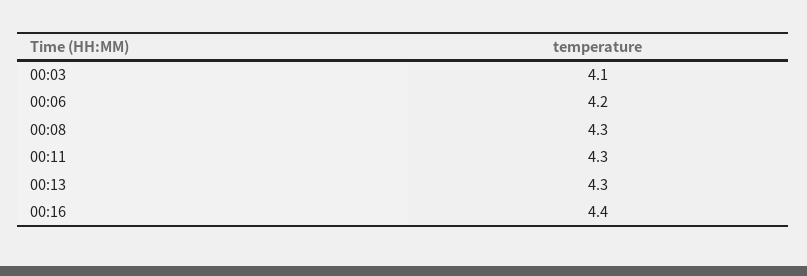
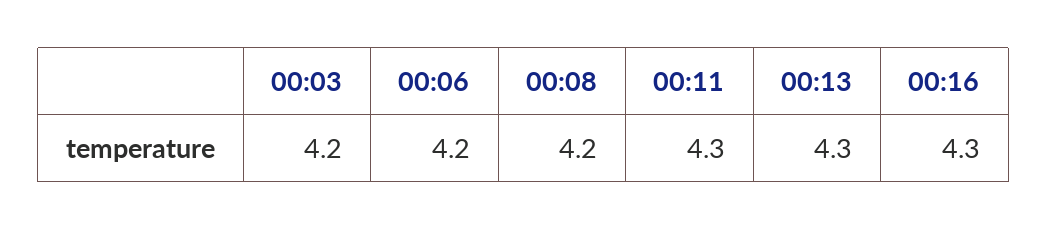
00:03: 4.1 -> 4.2
00:08: 4.3 -> 4.2
00:16: 4.4 -> 4.3

